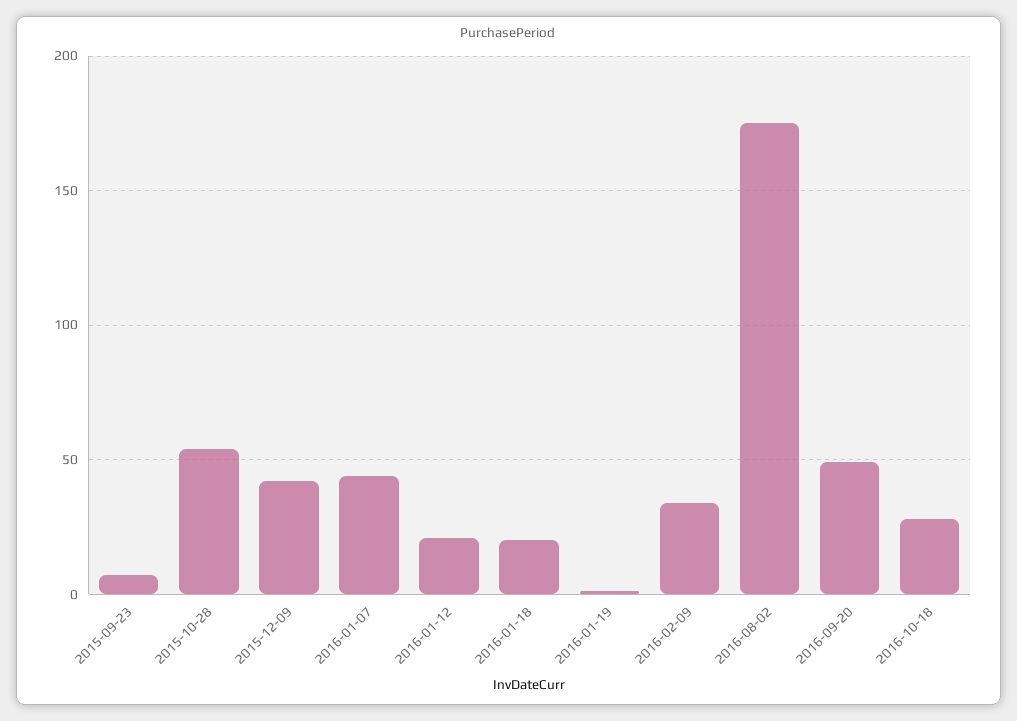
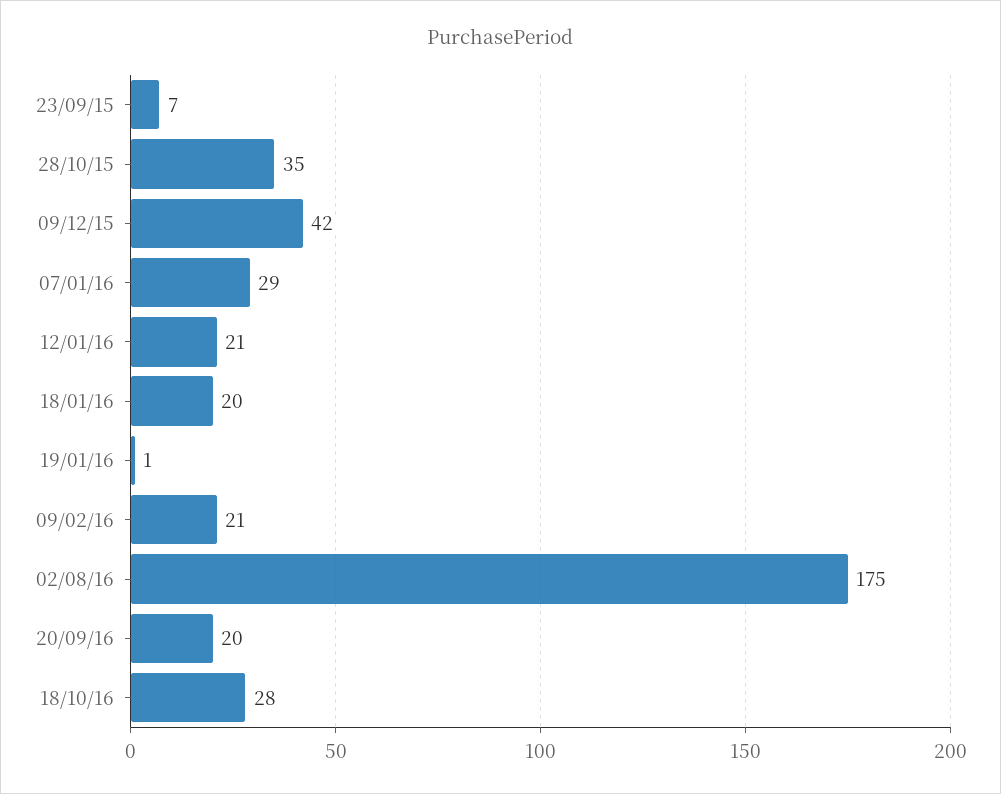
2015-10-28: 55 -> 35
2016-01-07: 45 -> 29
2016-02-09: 35 -> 21
2016-09-20: 50 -> 20

